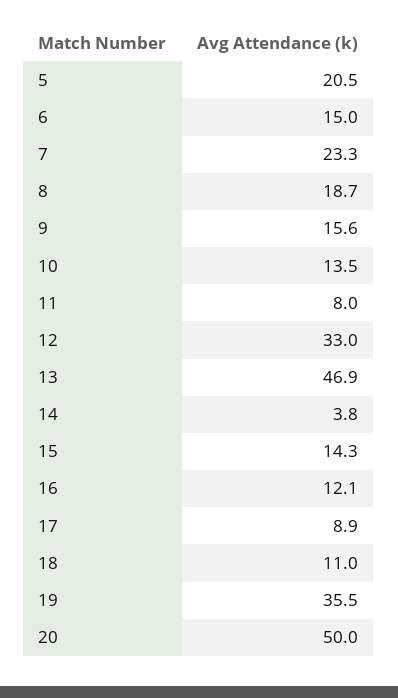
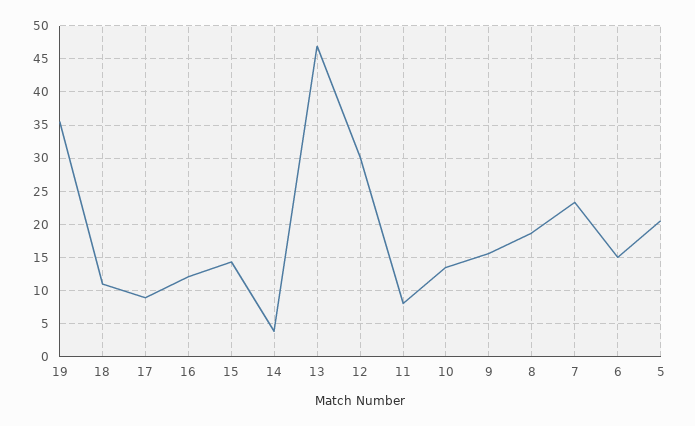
12: 33 -> 30
20: 50 -> none

